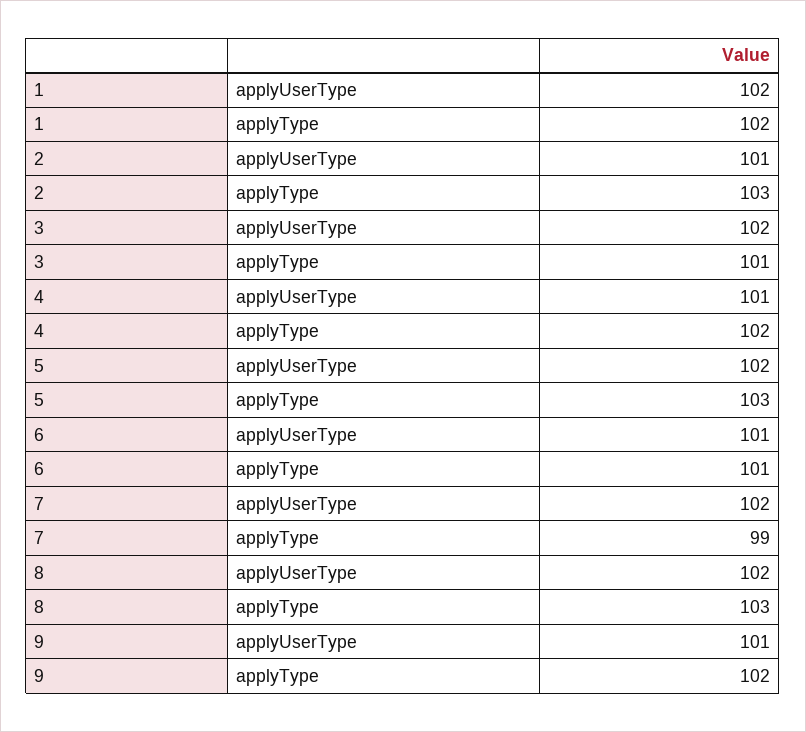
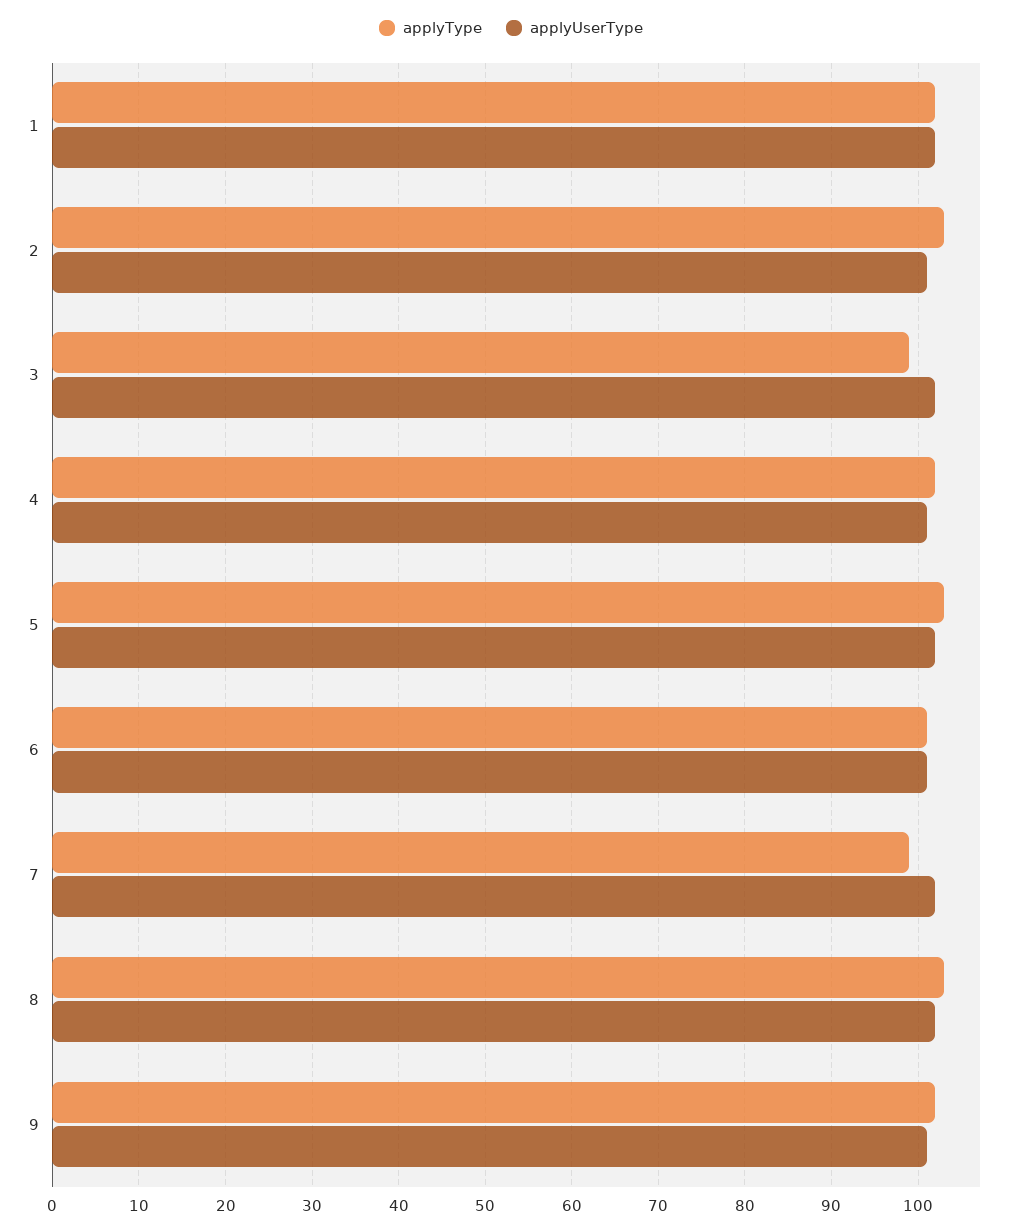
applyType, 3: 101 -> 99

